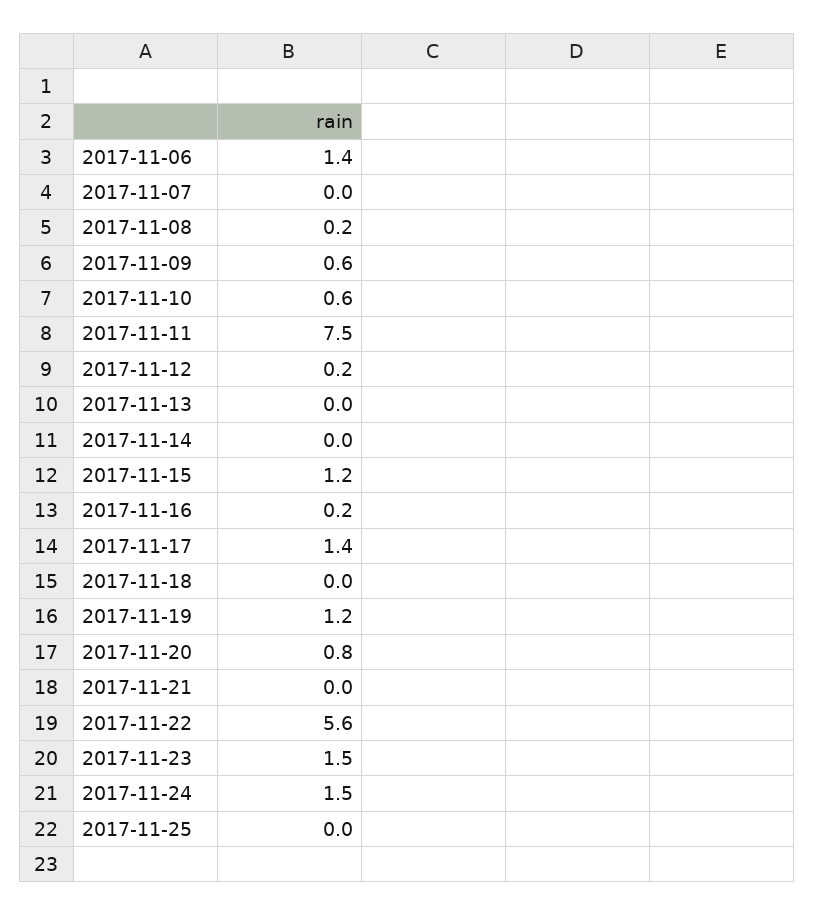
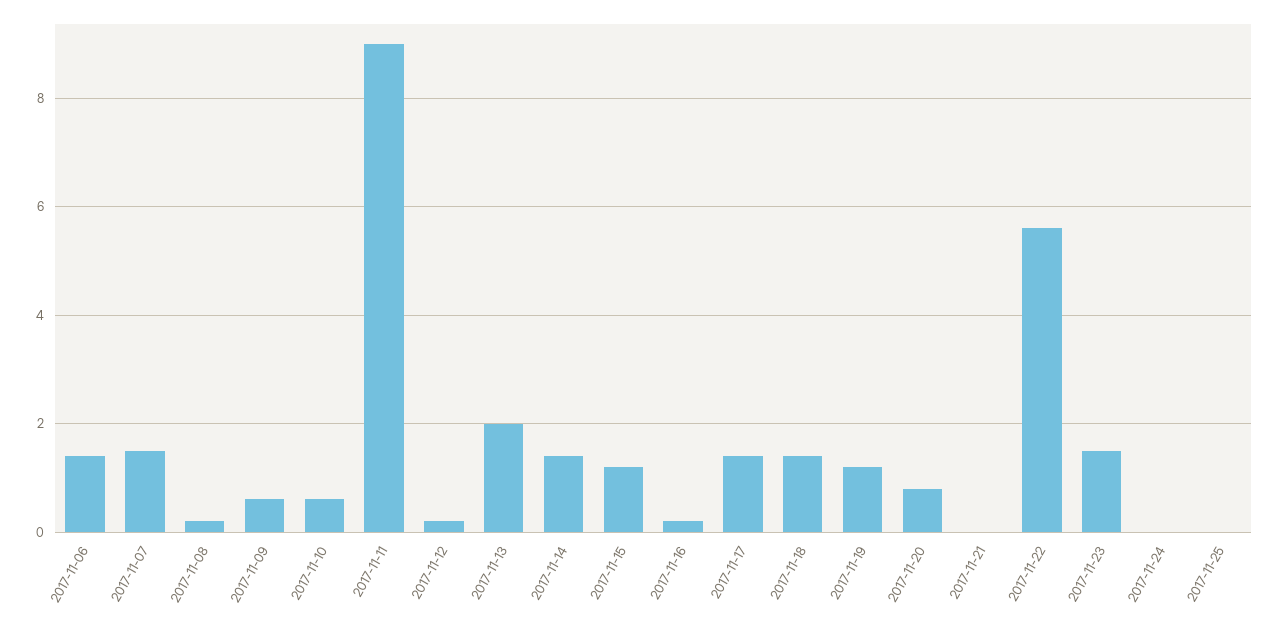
2017-11-07: 0 -> 1.5
2017-11-11: 7.5 -> 9
2017-11-13: 0 -> 2
2017-11-14: 0 -> 1.5
2017-11-18: 0 -> 1.5
2017-11-24: 1.5 -> 0

